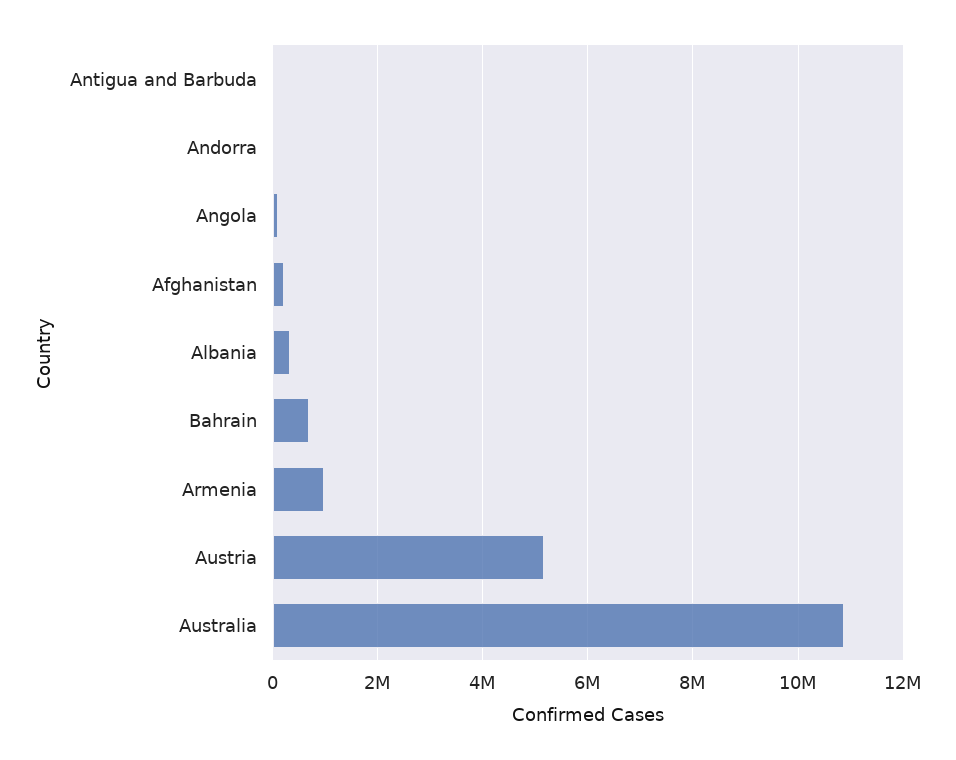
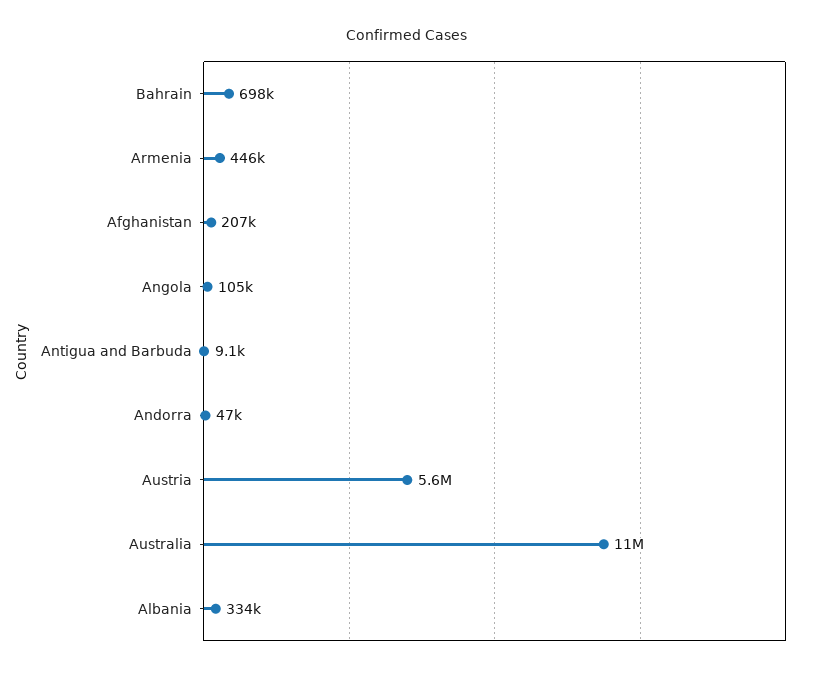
Armenia: 1000000 -> 446000
Austria: 5200000 -> 5600000

